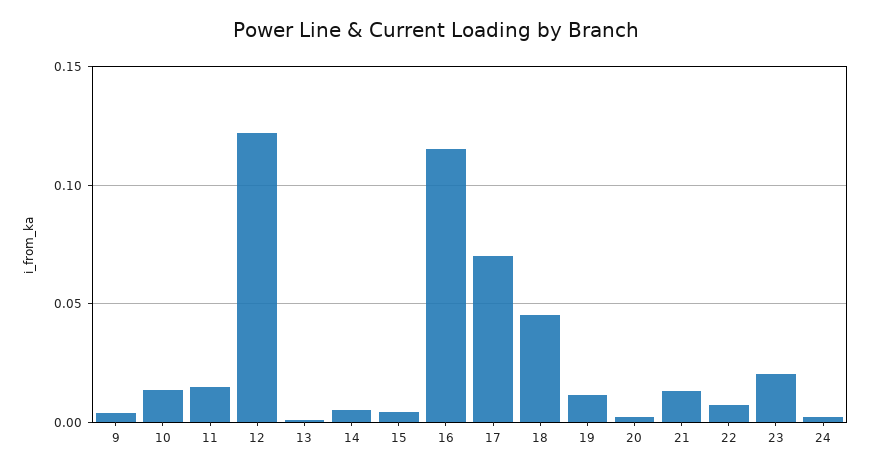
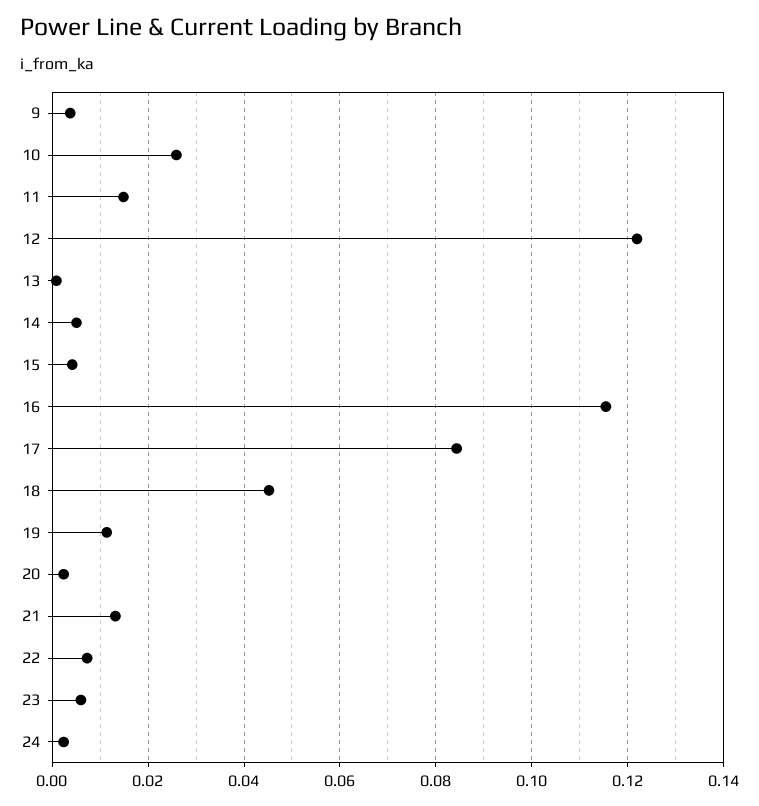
10: 0.015 -> 0.026
17: 0.07 -> 0.084
23: 0.02 -> 0.006

